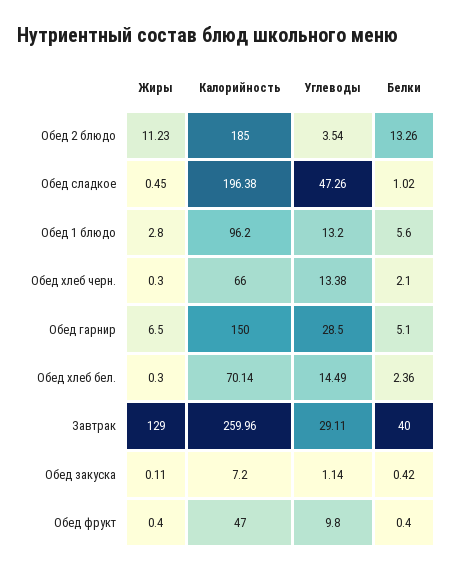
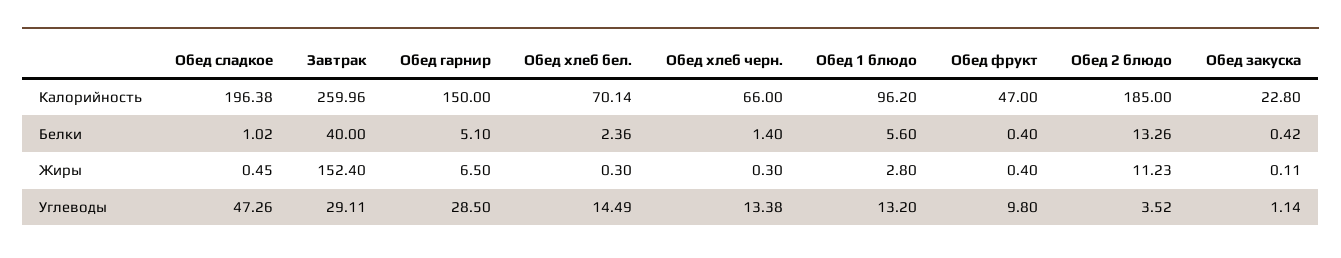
Углеводы, Обед 2 блюдо: 3.54 -> 3.52
Белки, Обед хлеб черн.: 2.1 -> 1.4
Жиры, Завтрак: 129 -> 152.4
Калорийность, Обед закуска: 7.2 -> 22.8

